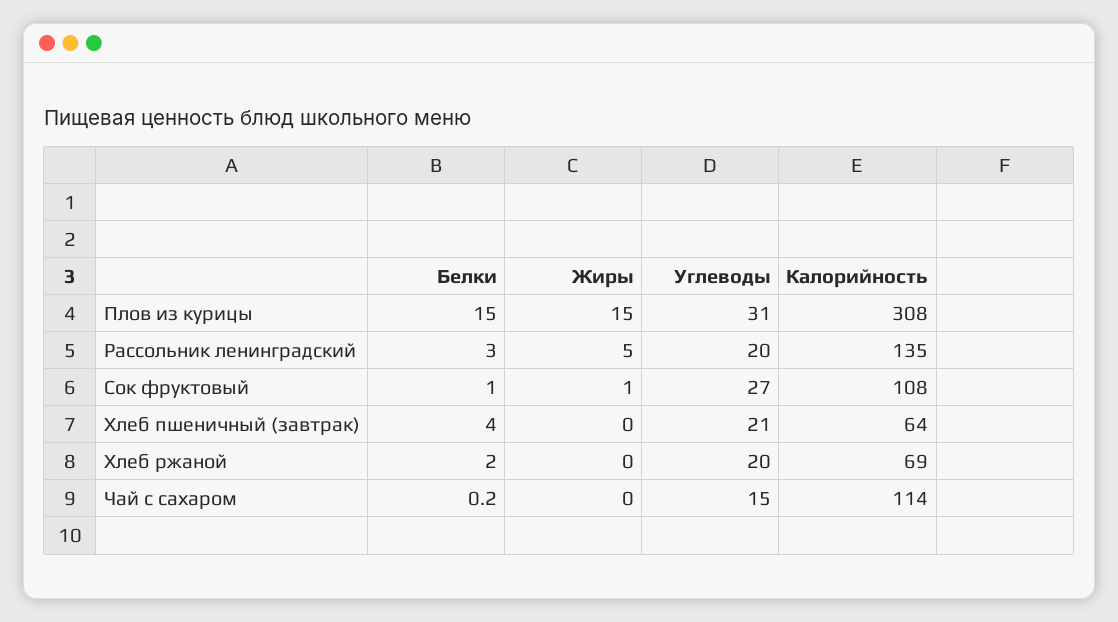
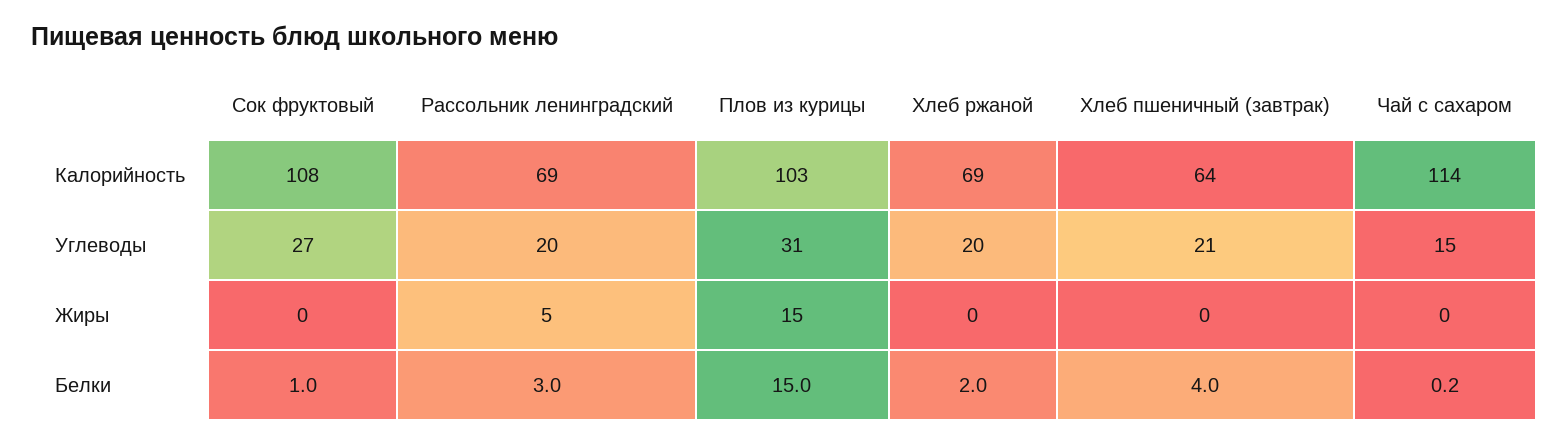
Калорийность, Плов из курицы: 308 -> 103
Калорийность, Рассольник ленинградский: 135 -> 69
Жиры, Сок фруктовый: 1 -> 0

